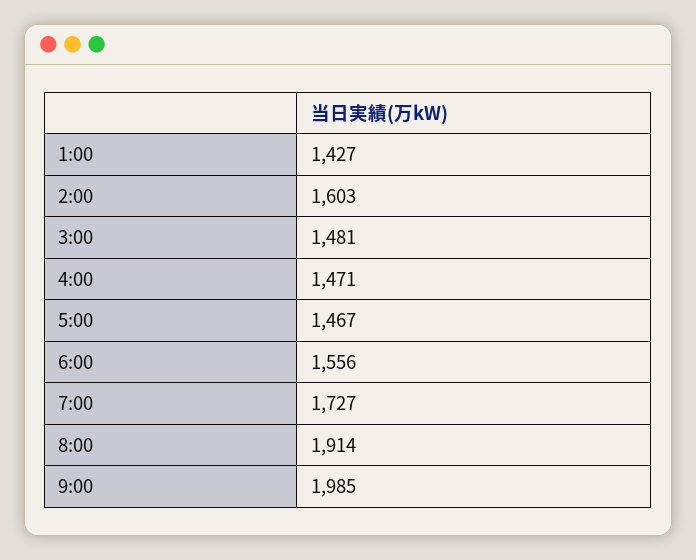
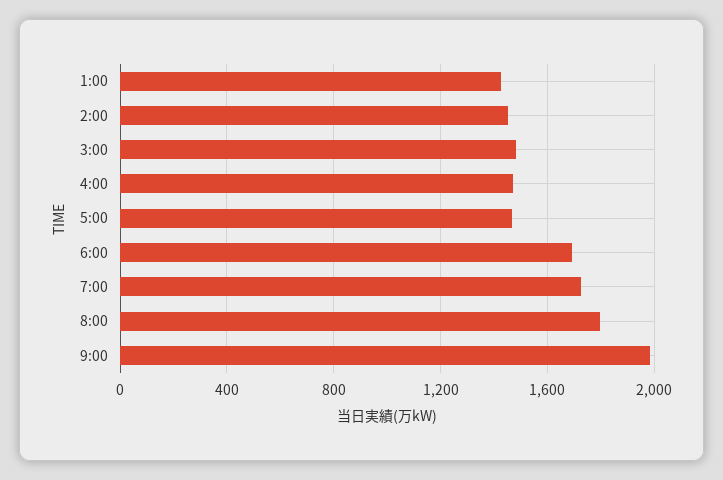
2:00: 1603 -> 1450
6:00: 1556 -> 1700
8:00: 1914 -> 1800

